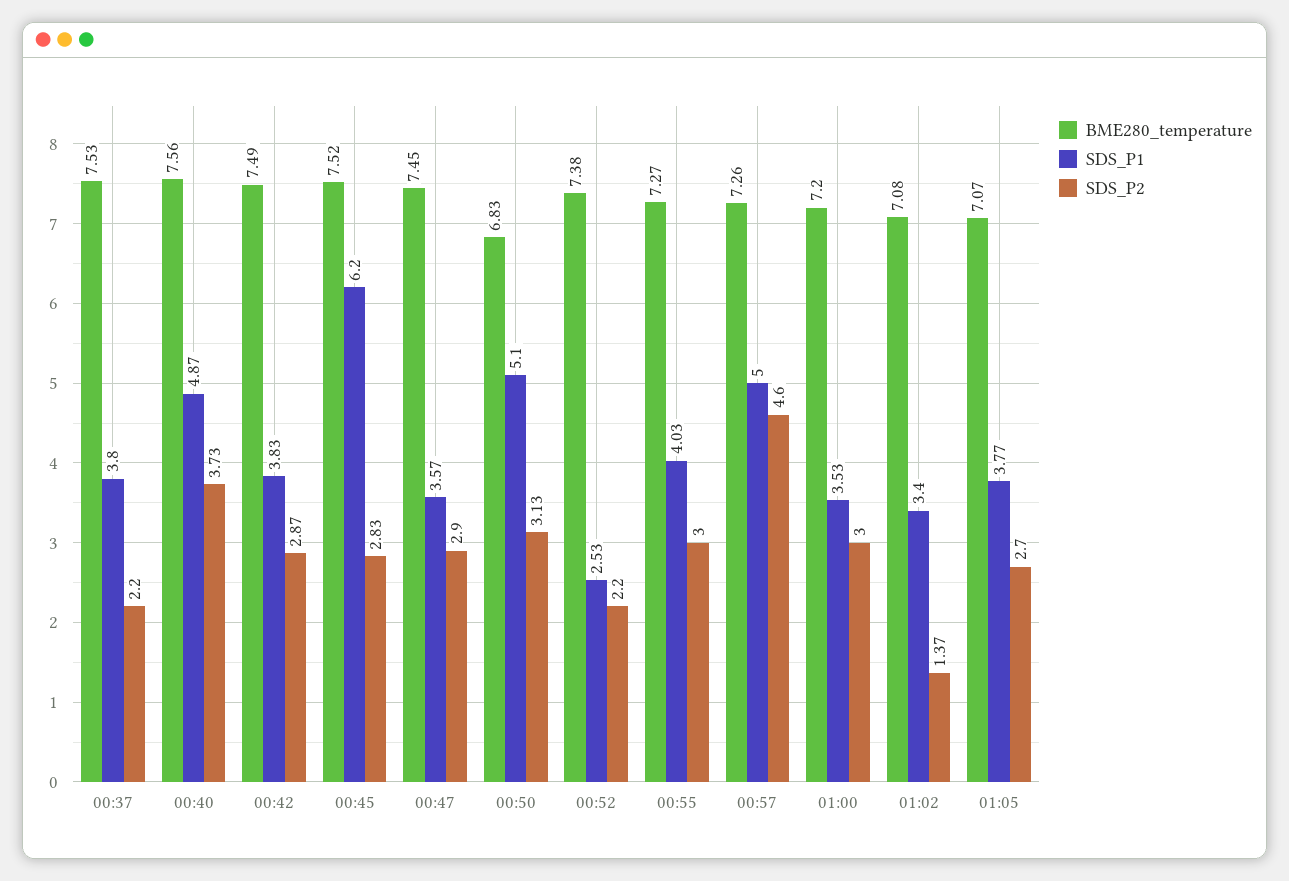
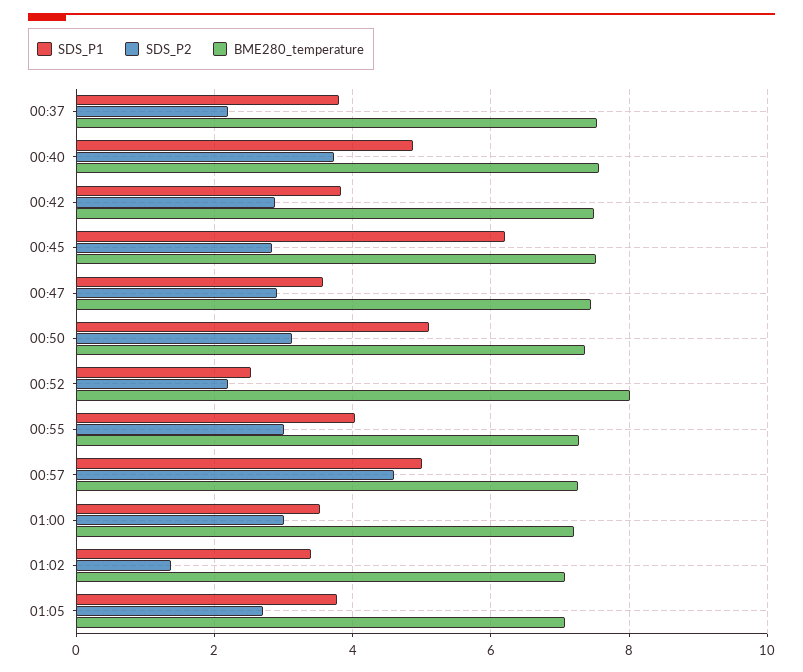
BME280_temperature, 00:50: 6.83 -> 7.4
BME280_temperature, 00:52: 7.38 -> 8

